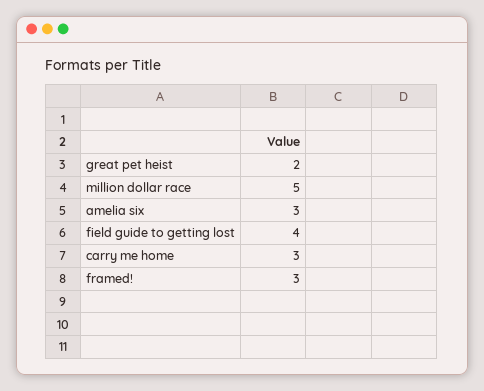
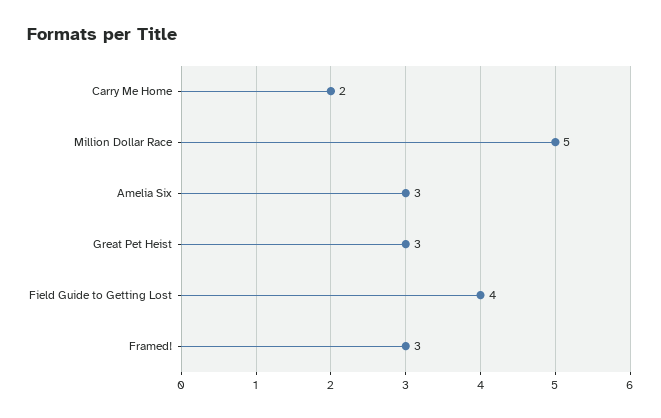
great pet heist: 2 -> 3
carry me home: 3 -> 2

